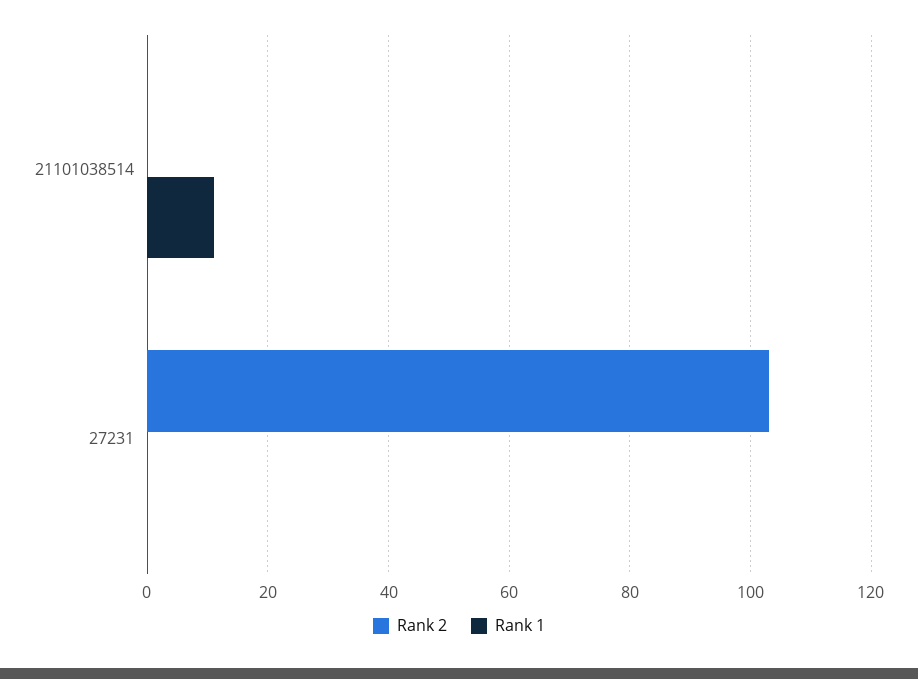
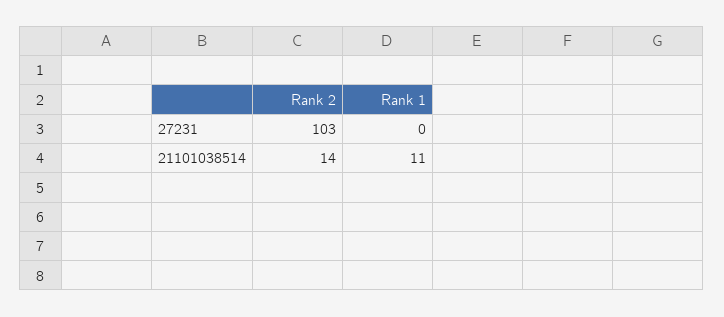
Rank 2, 21101038514: 0 -> 14

